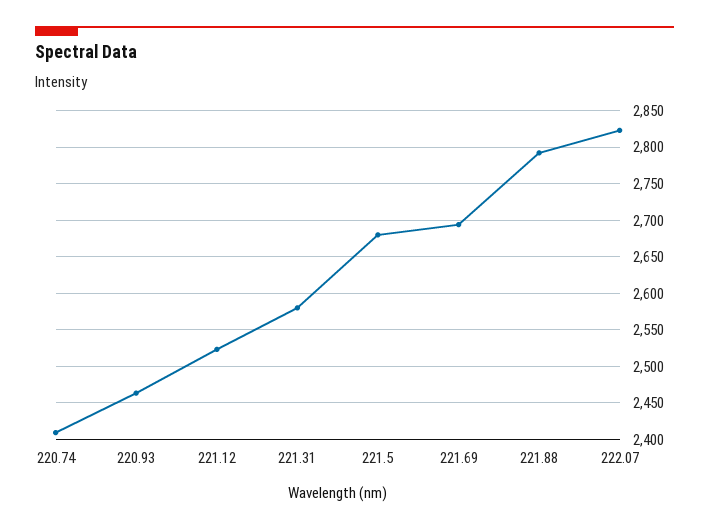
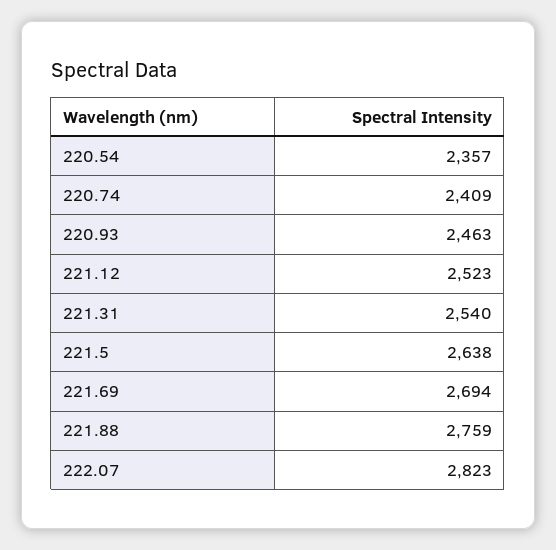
221.31: 2580 -> 2540
221.5: 2680 -> 2638
221.88: 2790 -> 2759
220.54: none -> 2357

